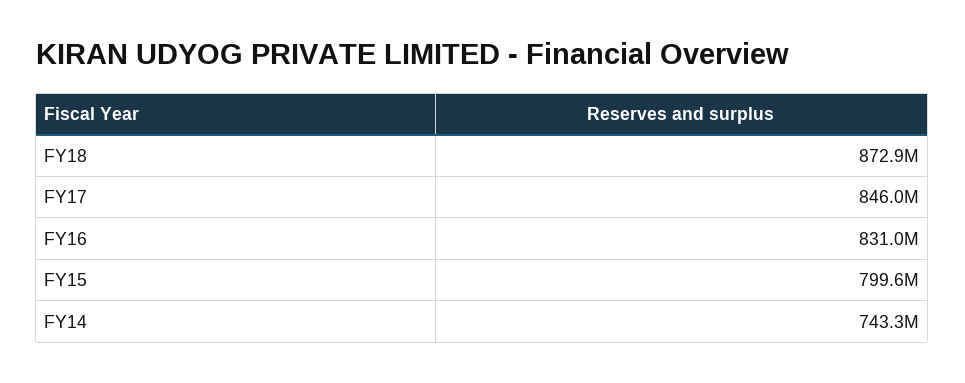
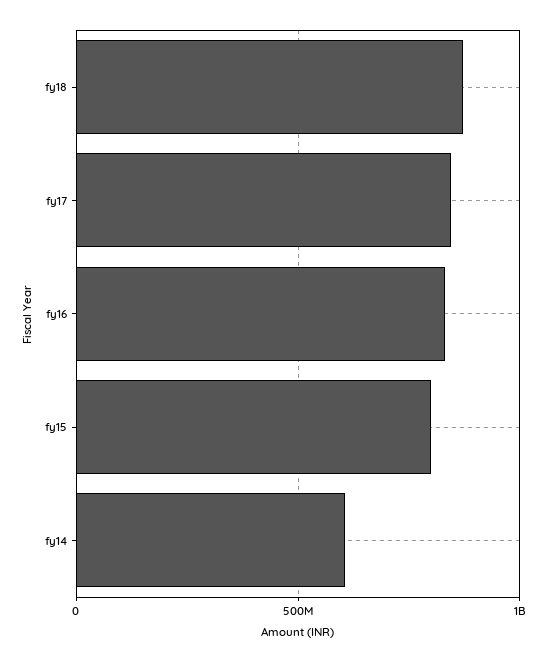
FY14: 743300000 -> 600000000

